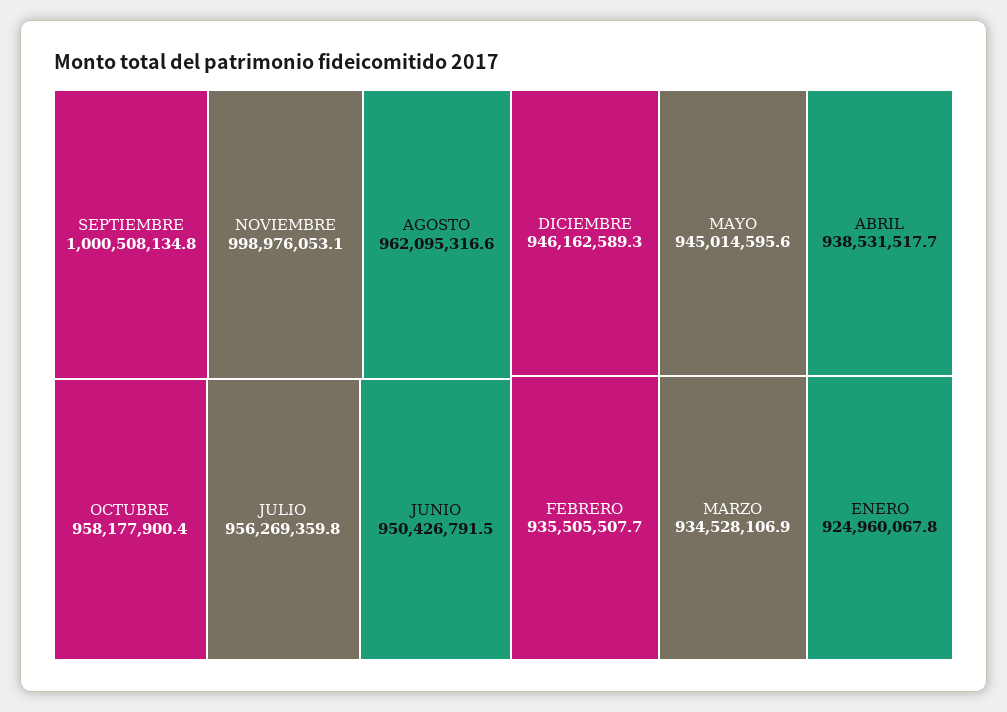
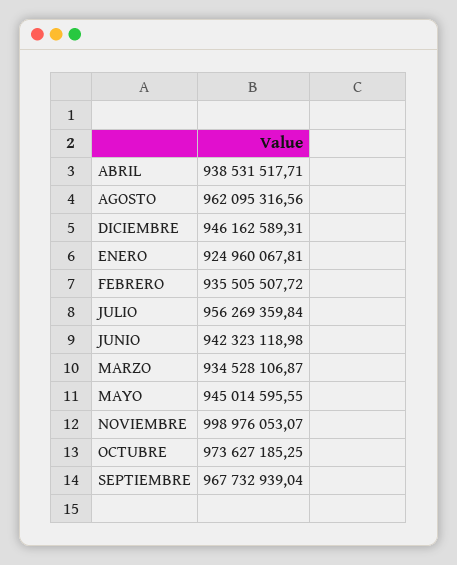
SEPTIEMBRE: 1000508134.8 -> 967732939.04
OCTUBRE: 958177900.4 -> 973627185.25
JUNIO: 950426791.5 -> 942323118.98

